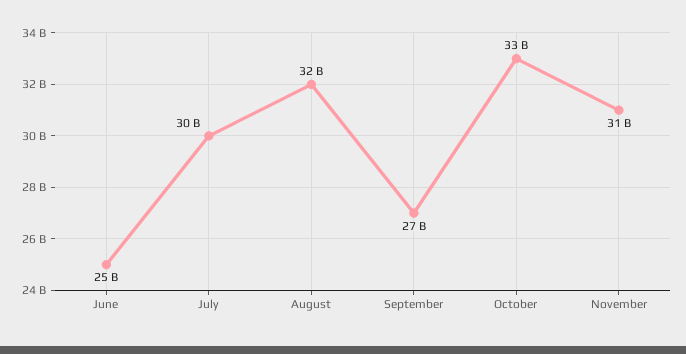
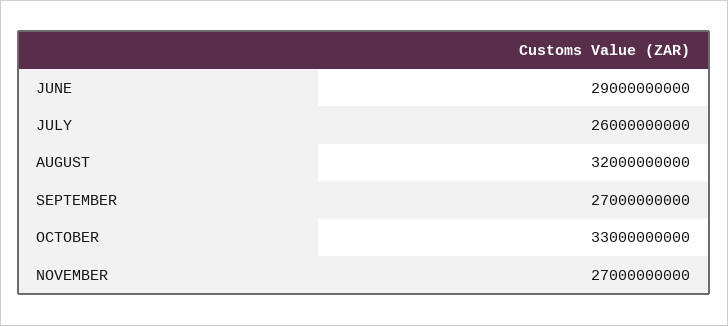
June: 25000000000 -> 29000000000
July: 30000000000 -> 26000000000
November: 31000000000 -> 27000000000

